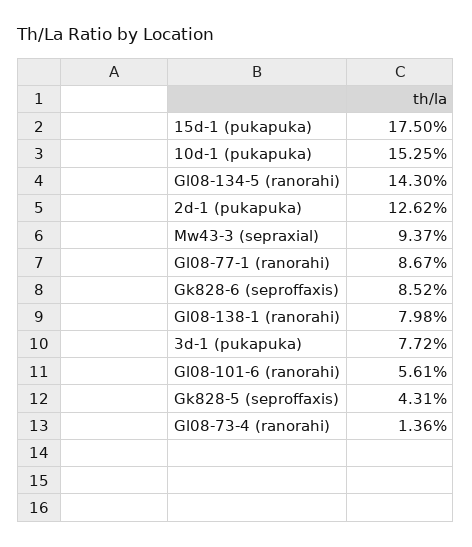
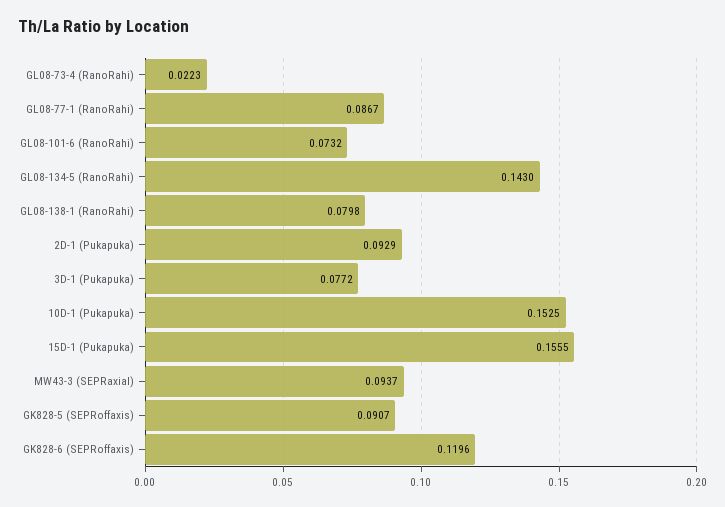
15d-1 (pukapuka): 0.175 -> 0.1555
2d-1 (pukapuka): 0.1262 -> 0.0929
Gk828-6 (seproffaxis): 0.0852 -> 0.1196
Gl08-101-6 (ranorahi): 0.0561 -> 0.0732
Gk828-5 (seproffaxis): 0.0431 -> 0.0907
Gl08-73-4 (ranorahi): 0.0136 -> 0.0223

